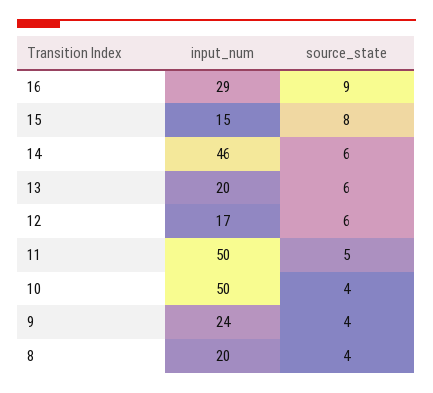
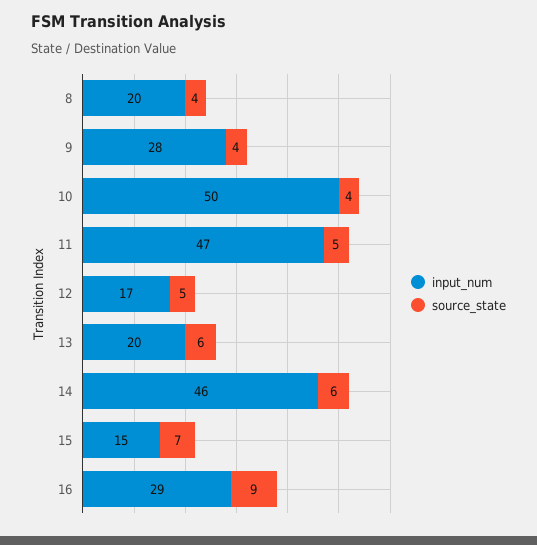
source_state, 15: 8 -> 7
source_state, 12: 6 -> 5
input_num, 11: 50 -> 47
input_num, 9: 24 -> 28

